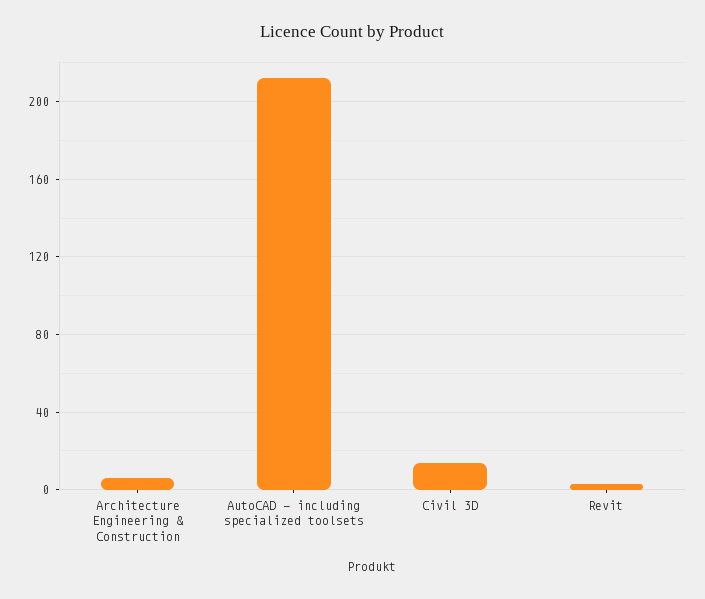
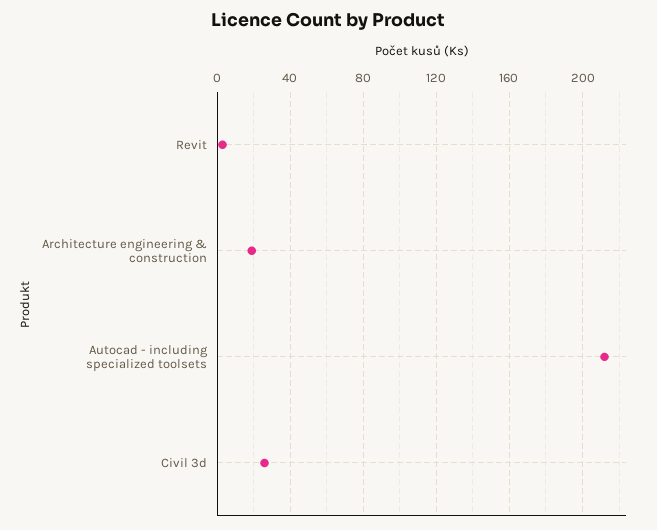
Architecture Engineering & Construction: 5 -> 20
Civil 3D: 15 -> 25

